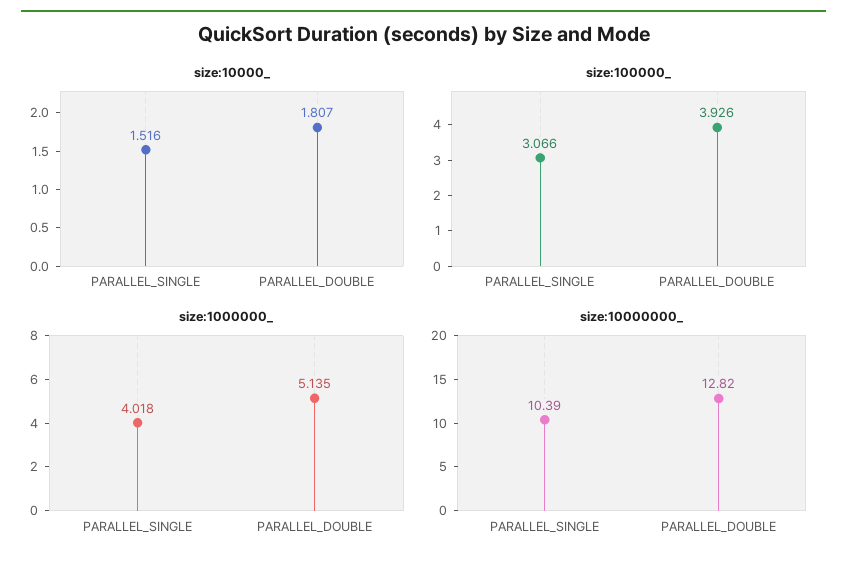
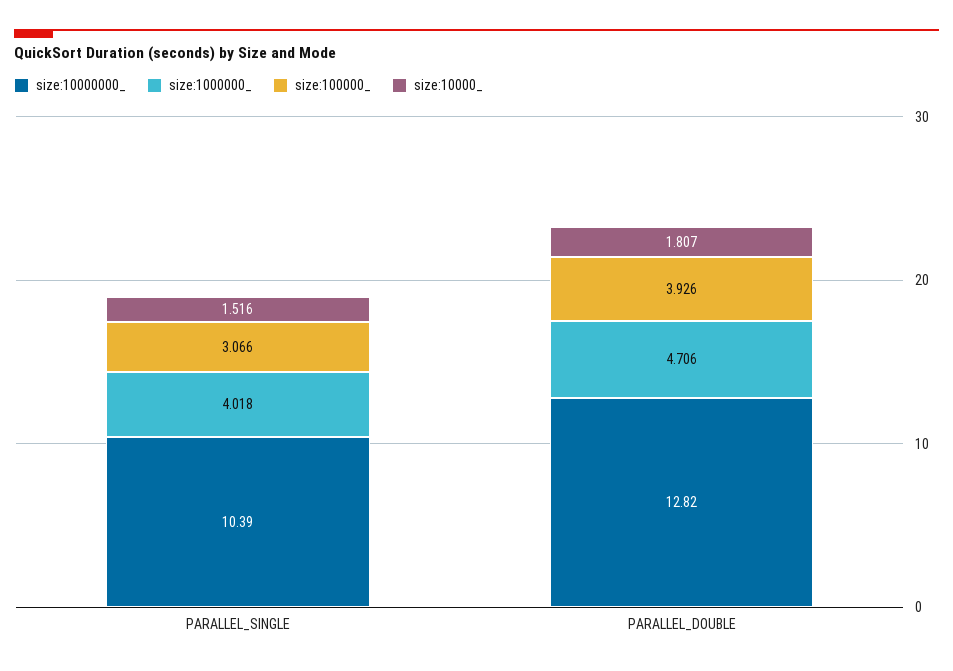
size:1000000_, PARALLEL_DOUBLE: 5.135 -> 4.706

